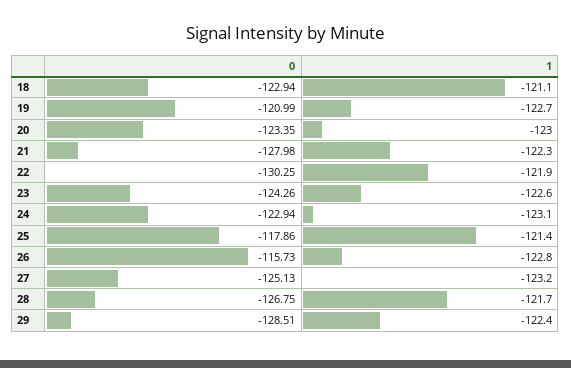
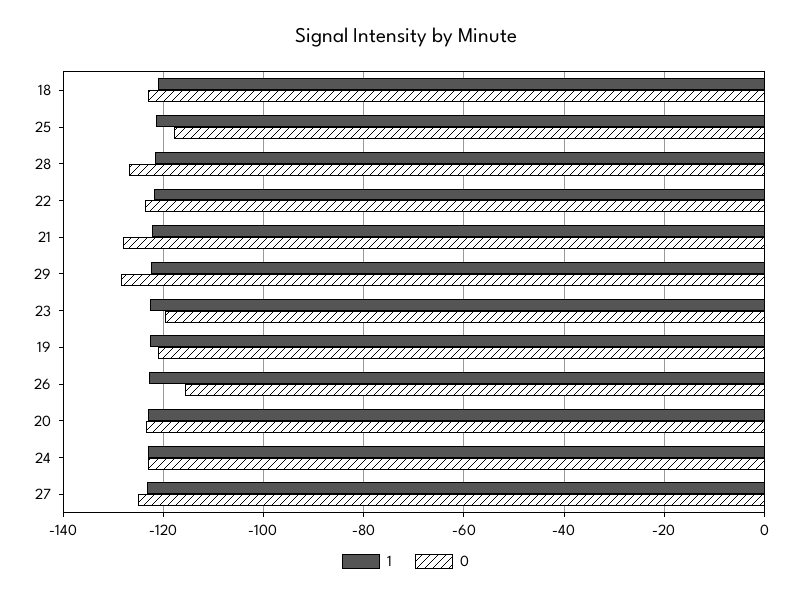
0, 22: -130.25 -> -124
0, 23: -124.26 -> -120

